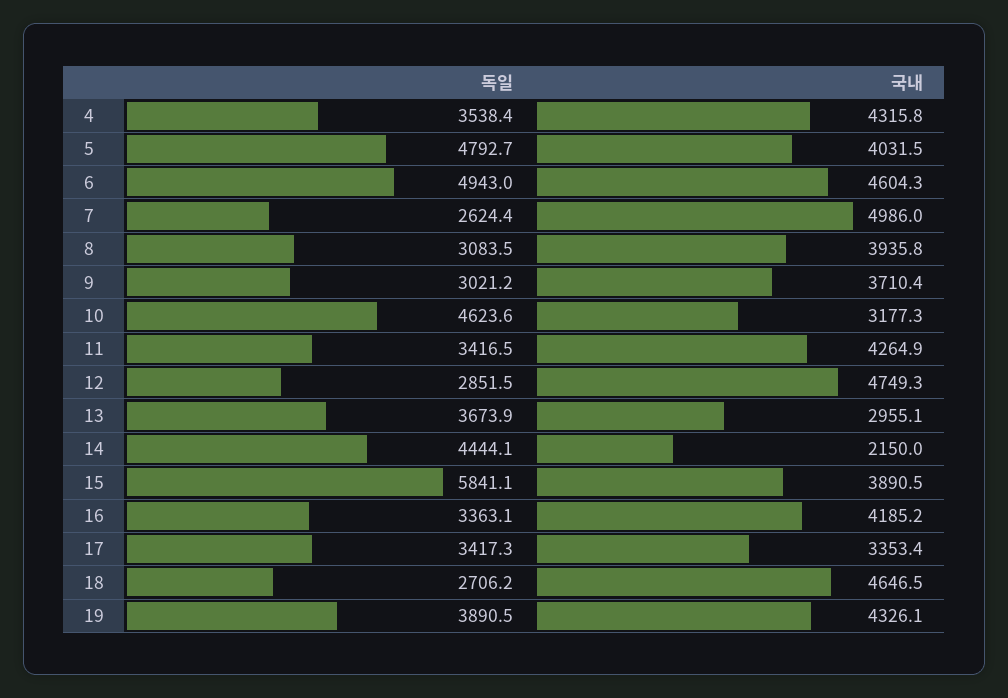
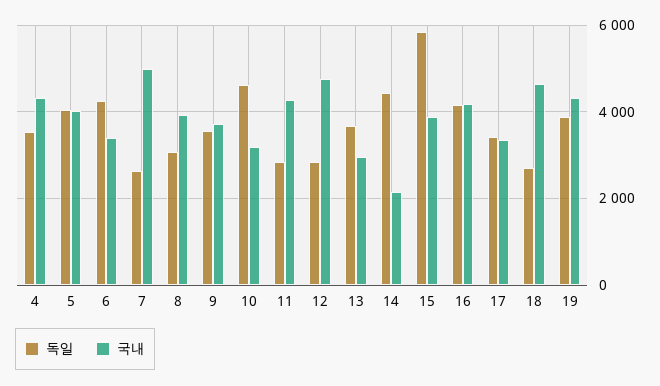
독일, 5: 4792.7 -> 4000
독일, 6: 4943 -> 4200
국내, 6: 4604.3 -> 3400
독일, 9: 3021.2 -> 3600
독일, 11: 3416.5 -> 2800
독일, 16: 3363.1 -> 4200

